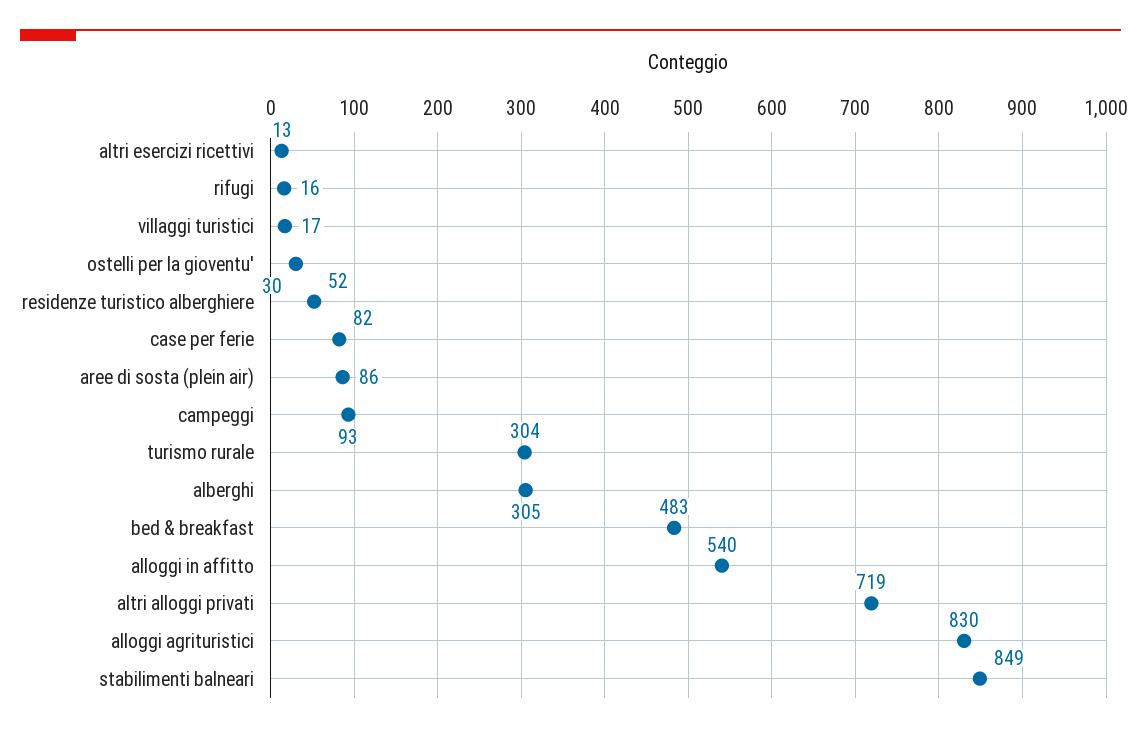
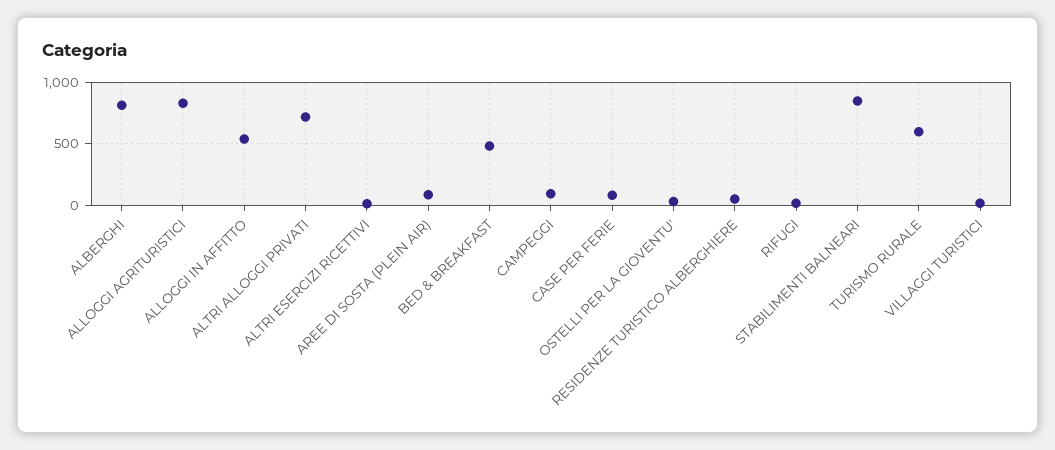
turismo rurale: 304 -> 600
alberghi: 305 -> 800

